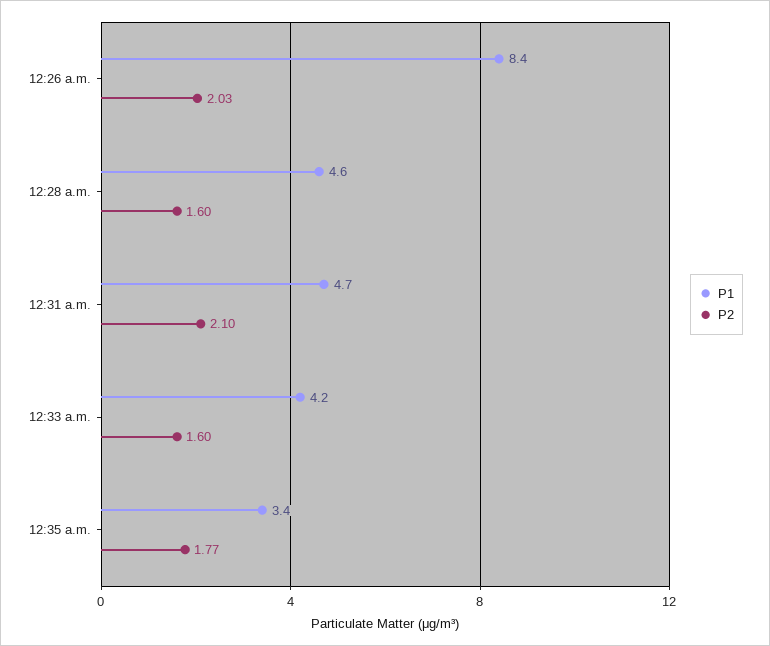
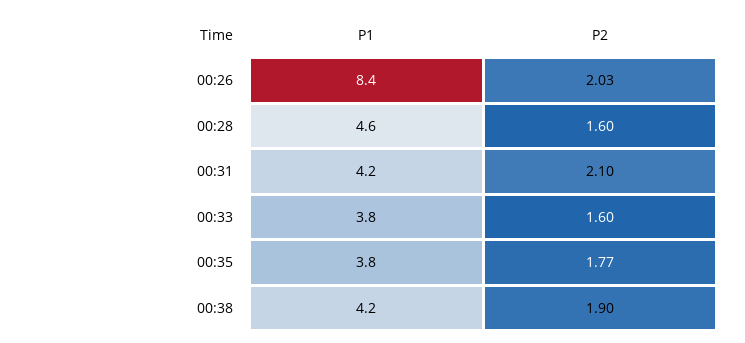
P1, 12:31 a.m.: 4.7 -> 4.2
P1, 12:33 a.m.: 4.2 -> 3.8
P1, 12:35 a.m.: 3.4 -> 3.8
P1, 00:38: none -> 4.2
P2, 00:38: none -> 1.9

